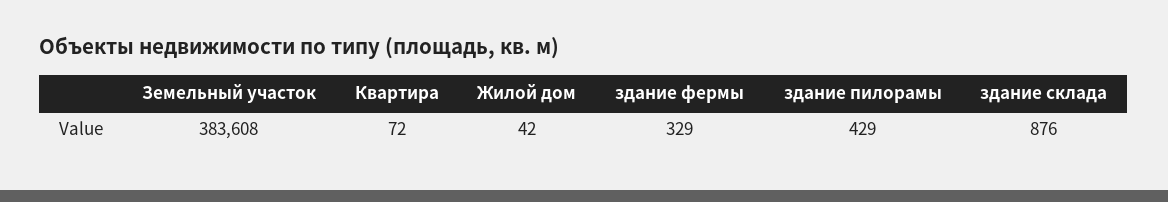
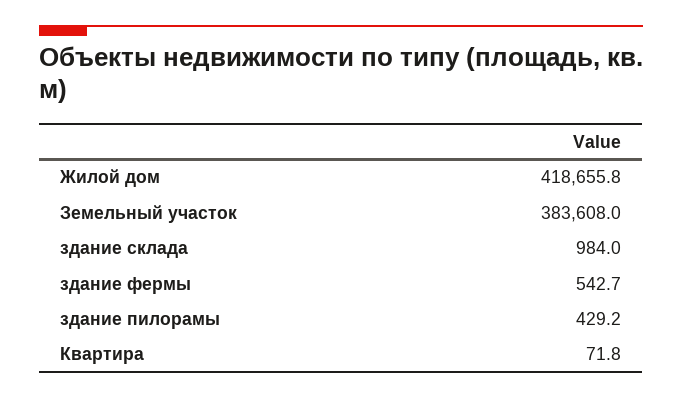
Жилой дом: 42 -> 418655.8
здание фермы: 329 -> 542.7
здание склада: 876 -> 984

